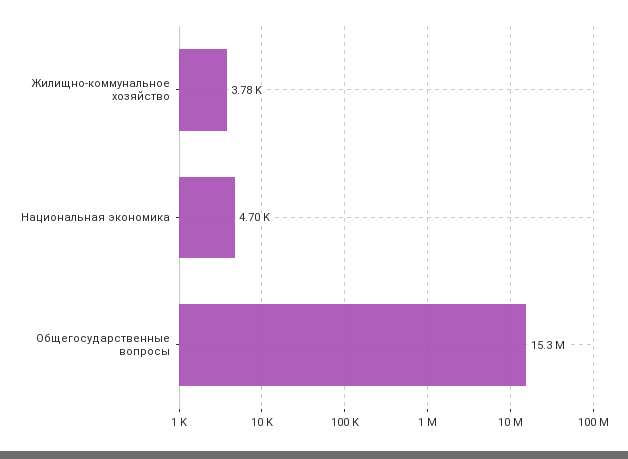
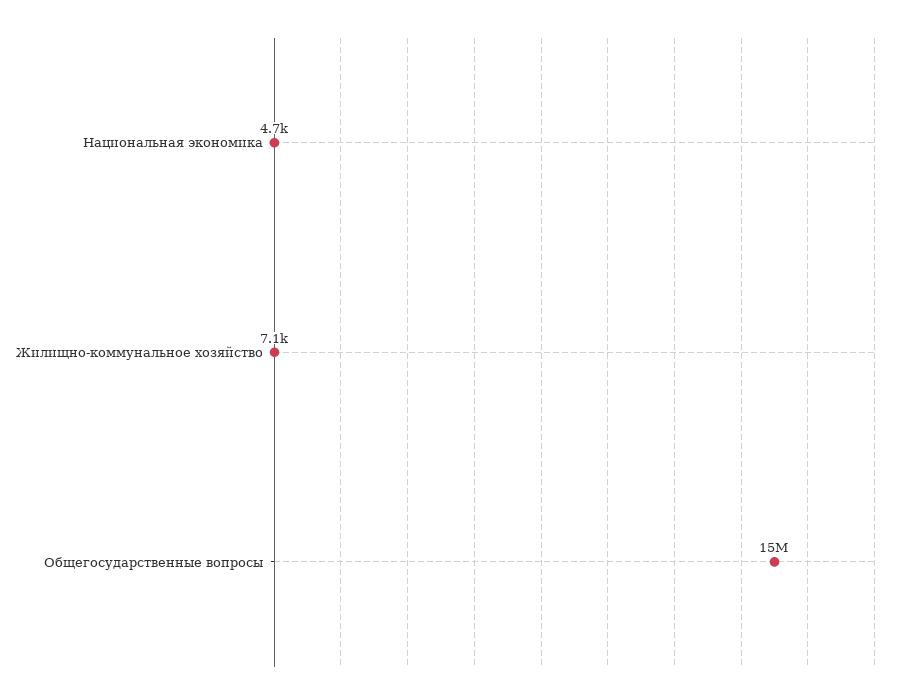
Жилищно-коммунальное хозяйство: 3780 -> 7100

